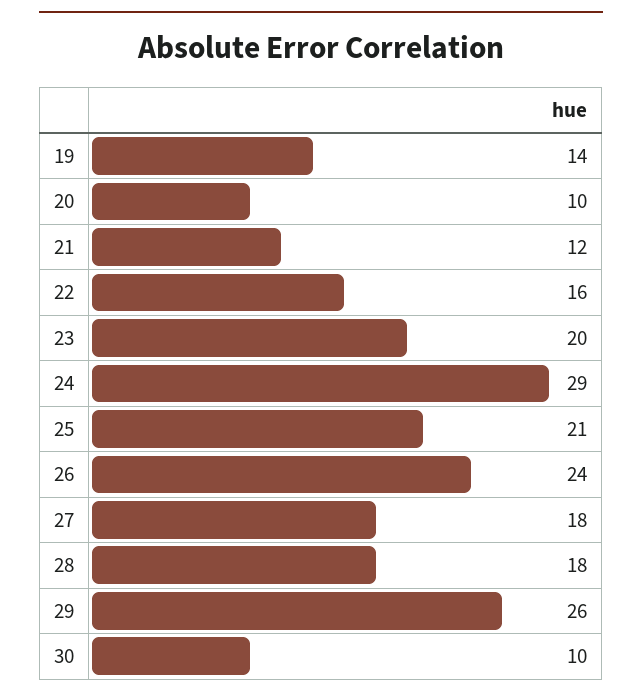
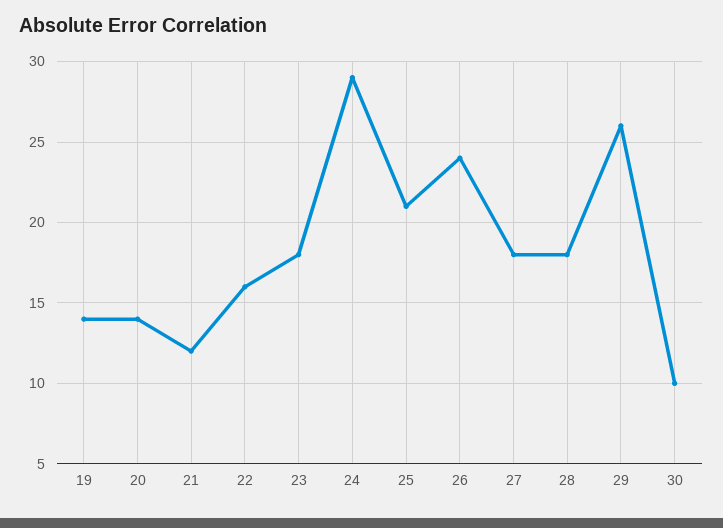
20: 10 -> 14
23: 20 -> 18

